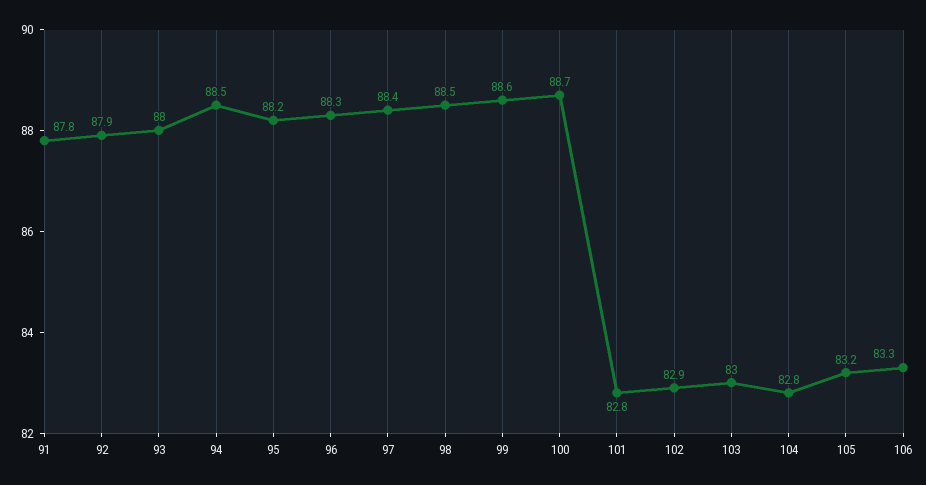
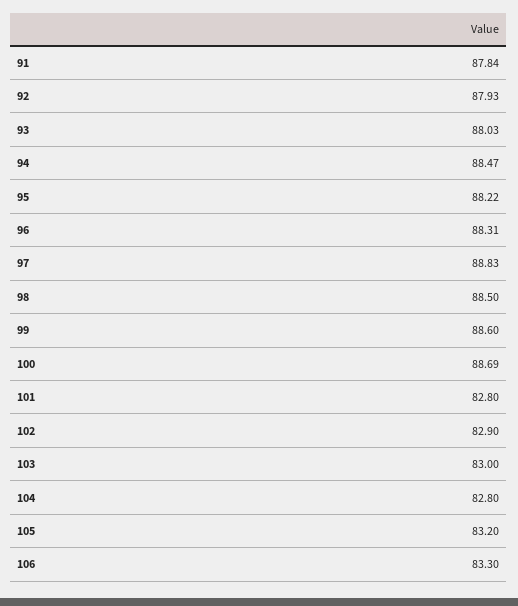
97: 88.4 -> 88.83

